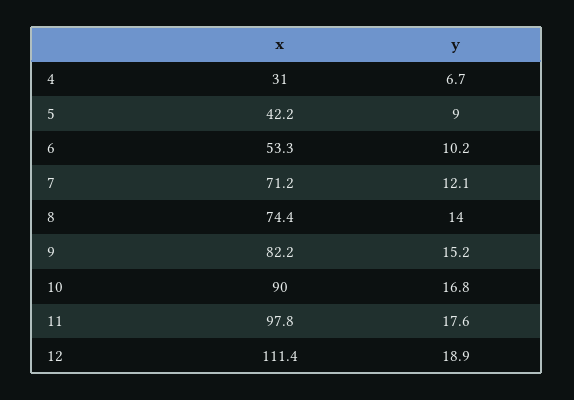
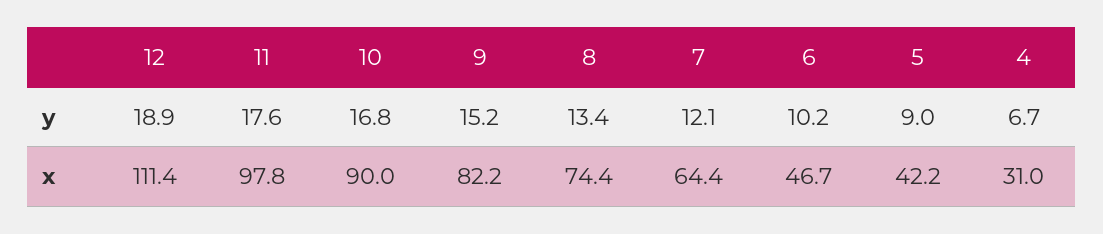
x, 6: 53.3 -> 46.7
x, 7: 71.2 -> 64.4
y, 8: 14 -> 13.4

